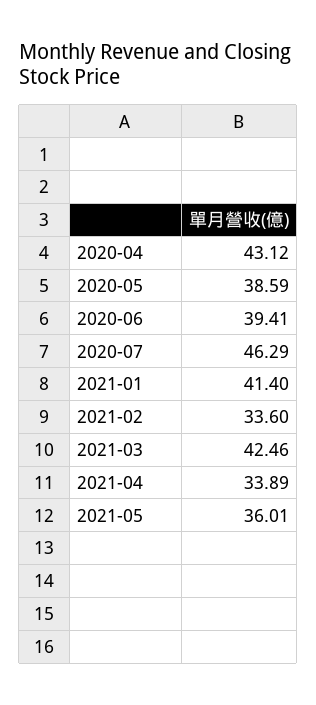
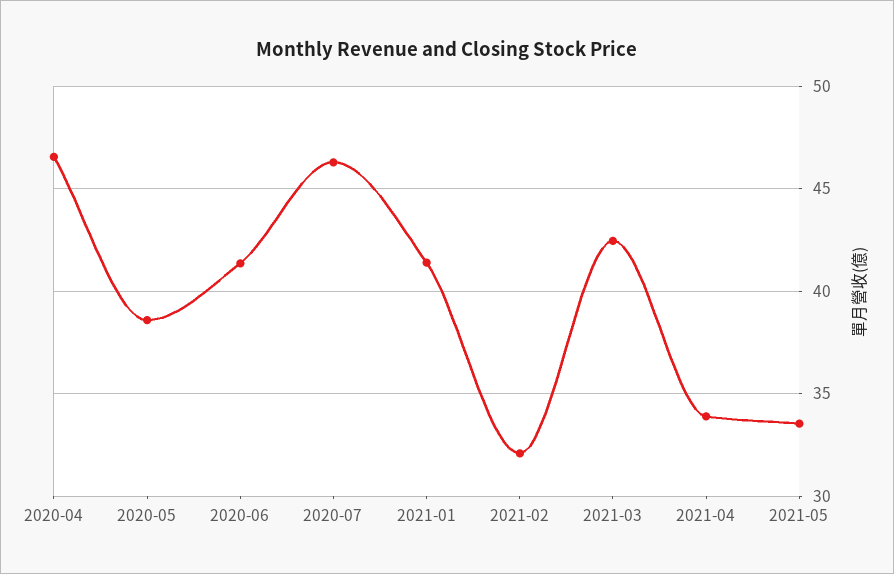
2020-04: 43.12 -> 46.5
2020-06: 39.41 -> 41.5
2021-02: 33.6 -> 32
2021-05: 36.01 -> 33.5

